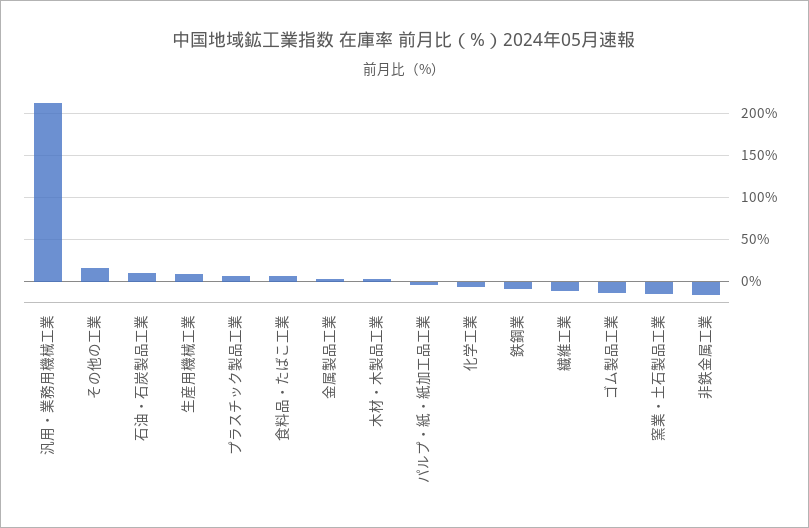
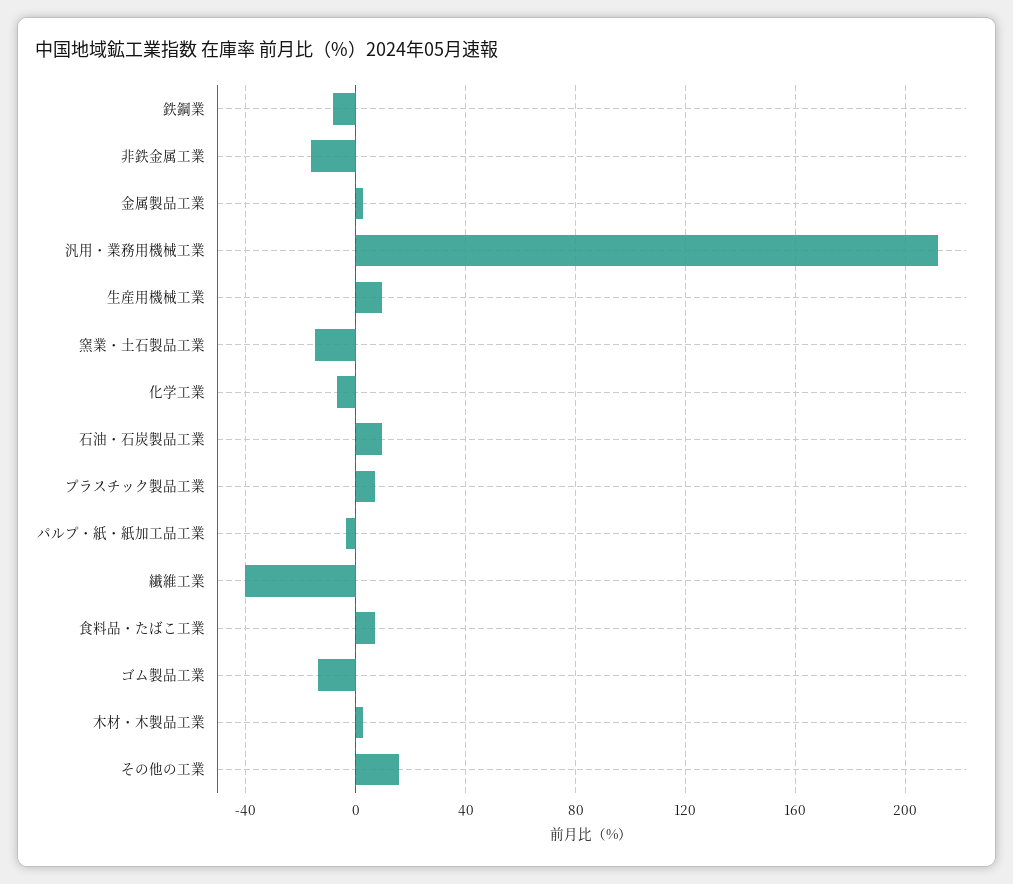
繊維工業: -10 -> -40

